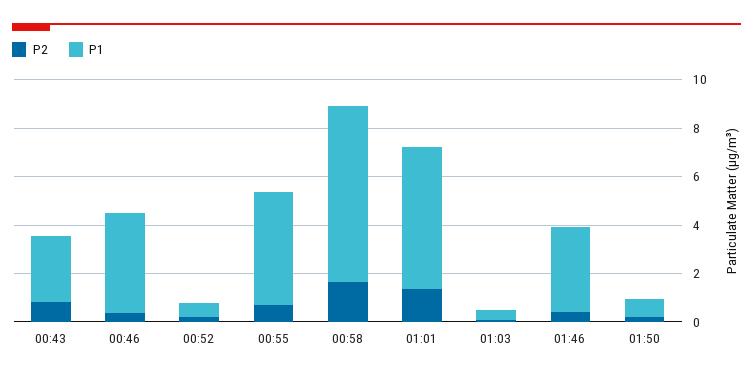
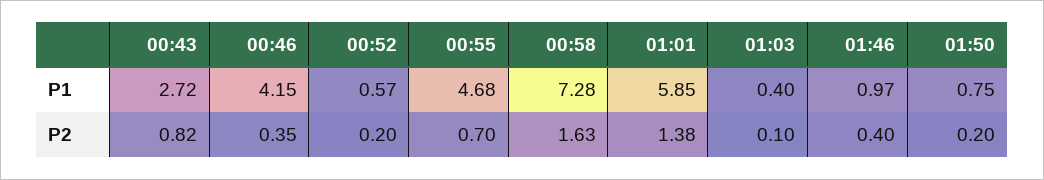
P1, 01:46: 3.5 -> 0.97

